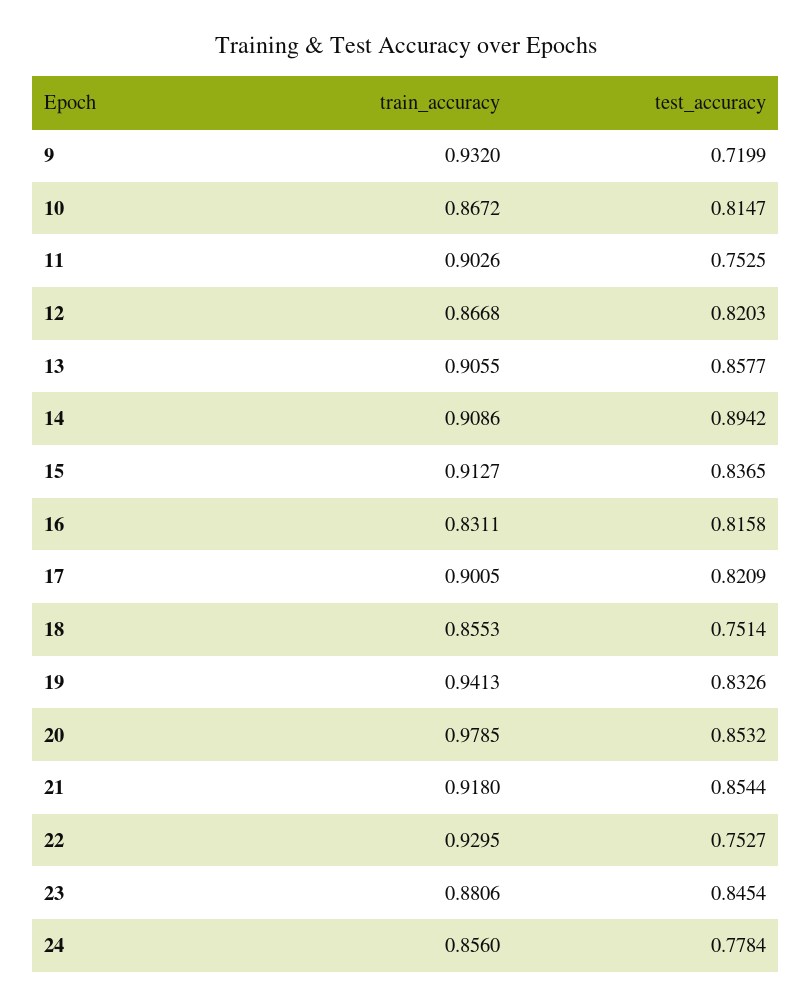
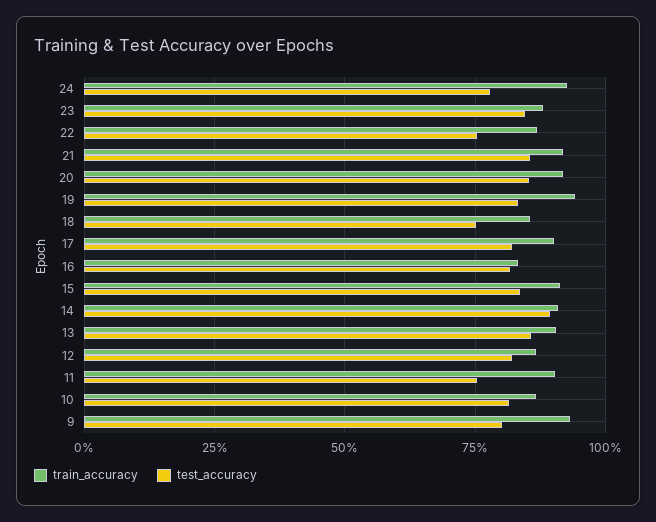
test_accuracy, 9: 0.7199 -> 0.8
train_accuracy, 20: 0.9785 -> 0.925
train_accuracy, 22: 0.9295 -> 0.875
train_accuracy, 24: 0.856 -> 0.925

